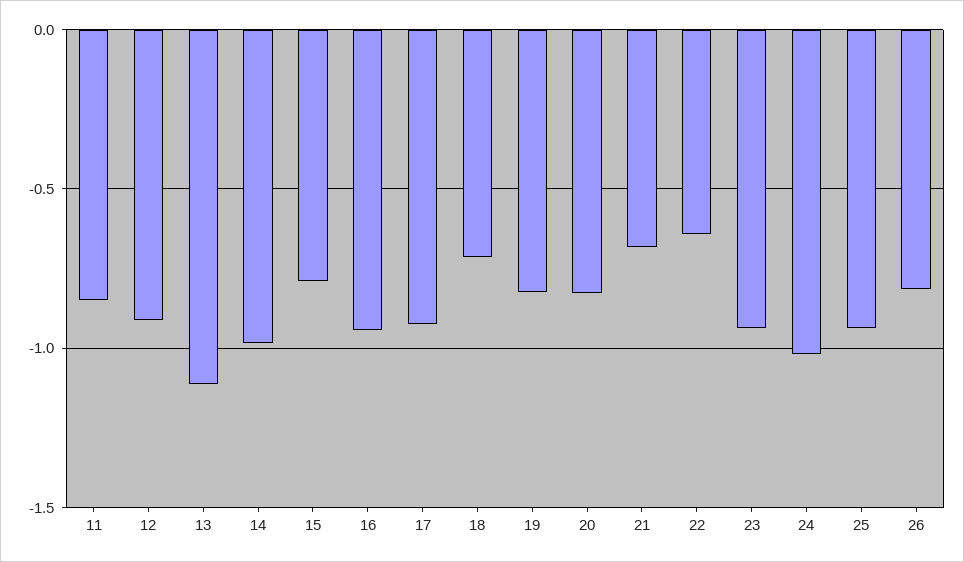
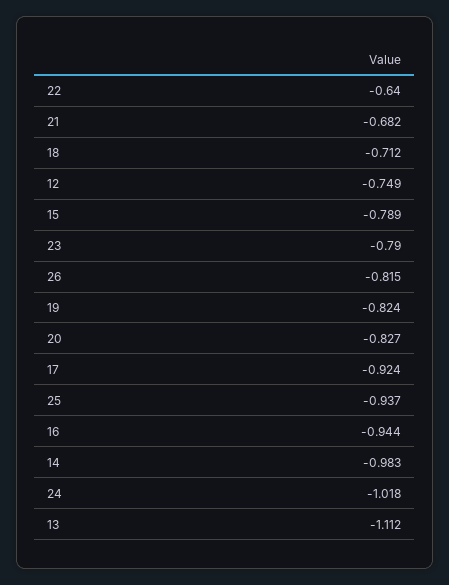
11: -0.85 -> none
12: -0.9 -> -0.749
23: -0.95 -> -0.79

